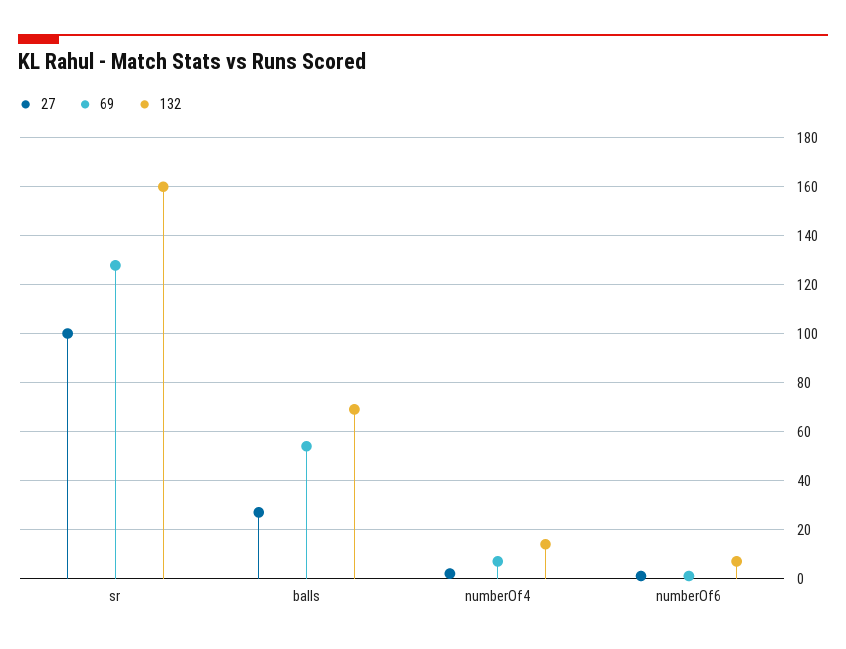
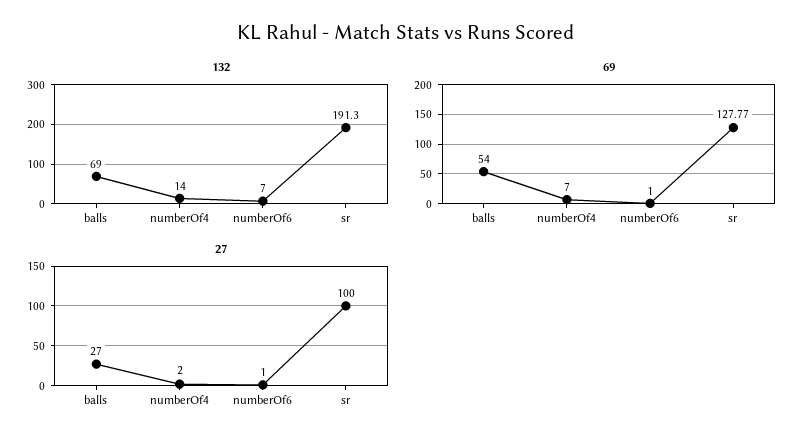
132, sr: 160 -> 191.3

